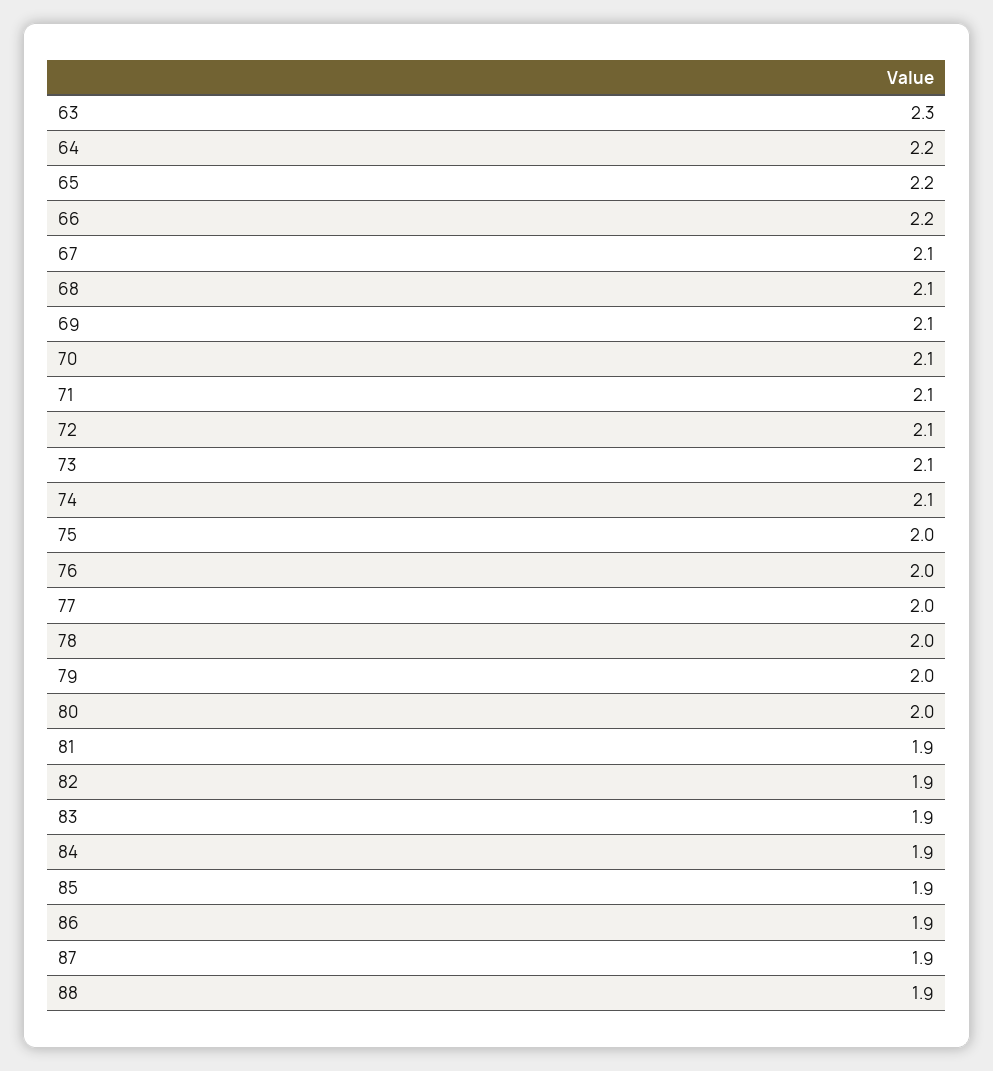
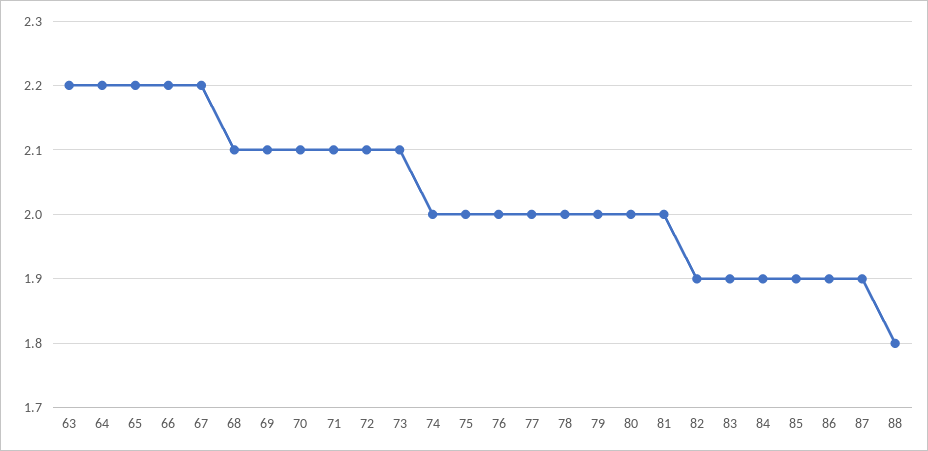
63: 2.3 -> 2.2
67: 2.1 -> 2.2
74: 2.1 -> 2
81: 1.9 -> 2
88: 1.9 -> 1.8

